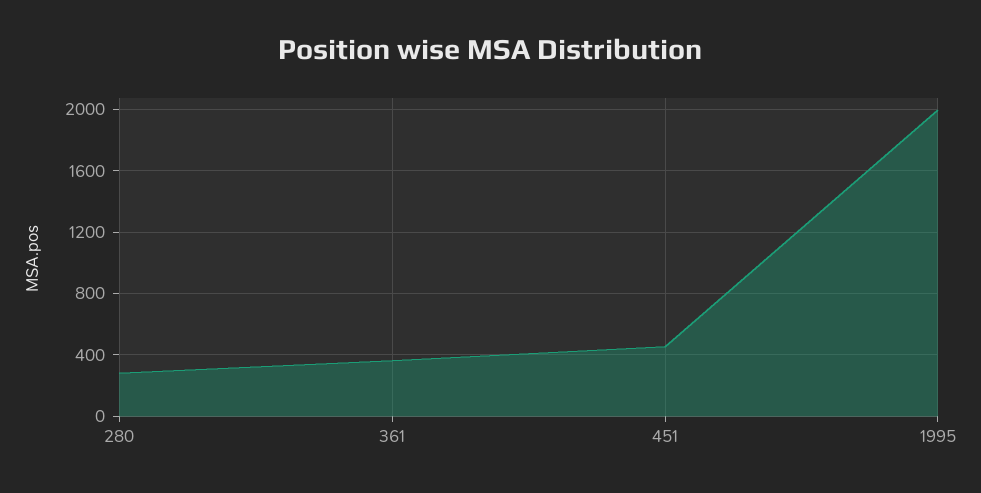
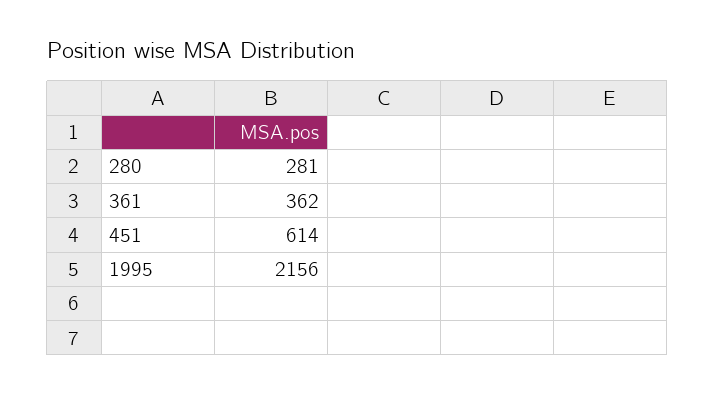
451: 450 -> 614
1995: 2000 -> 2156

